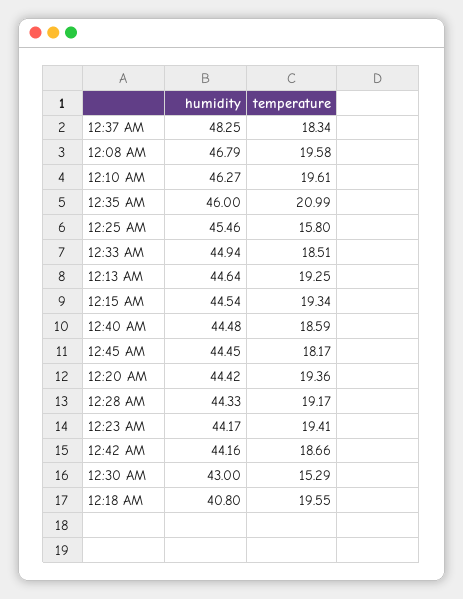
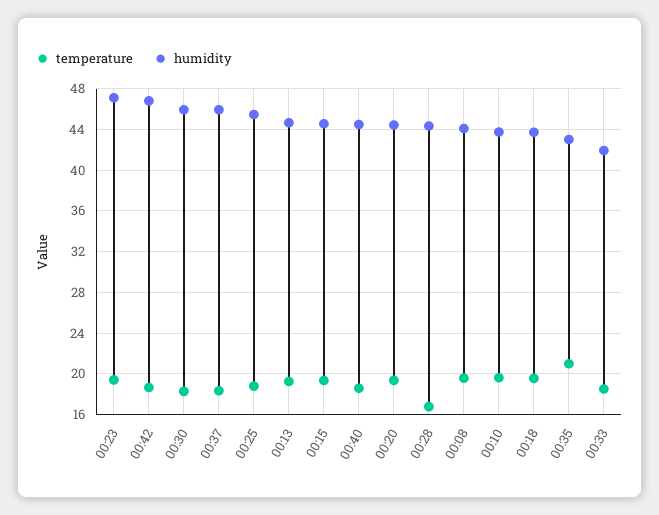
humidity, 12:37 AM: 48.25 -> 46
humidity, 12:08 AM: 46.79 -> 44
humidity, 12:10 AM: 46.27 -> 44
humidity, 12:35 AM: 46 -> 43
temperature, 12:25 AM: 15.8 -> 19
humidity, 12:33 AM: 44.94 -> 42
humidity, 12:45 AM: 44.45 -> none
temperature, 12:45 AM: 18.17 -> none
temperature, 12:28 AM: 19.17 -> 17
humidity, 12:23 AM: 44.17 -> 47
humidity, 12:42 AM: 44.16 -> 47
humidity, 12:30 AM: 43 -> 46
temperature, 12:30 AM: 15.29 -> 18
humidity, 12:18 AM: 40.8 -> 44

